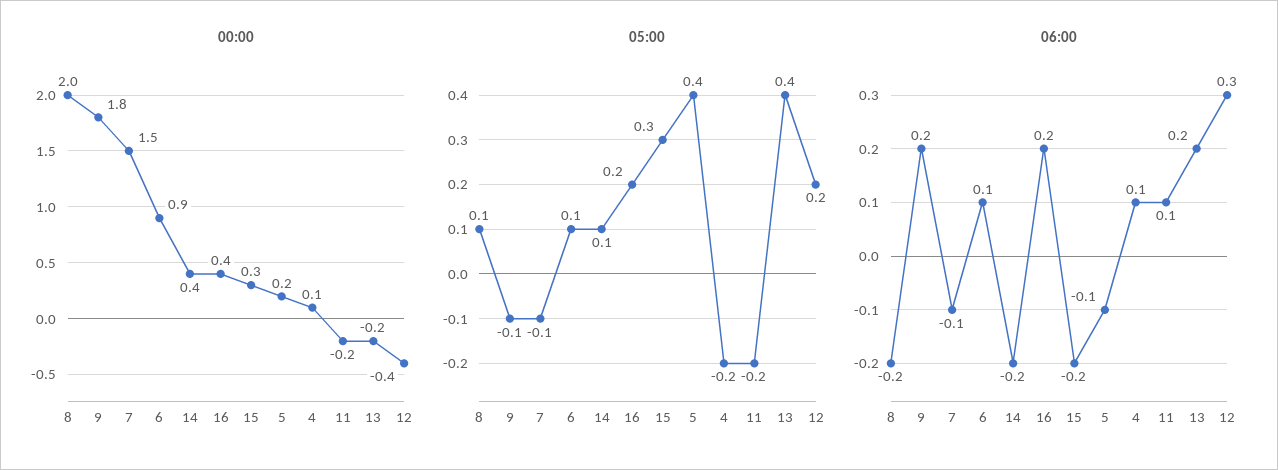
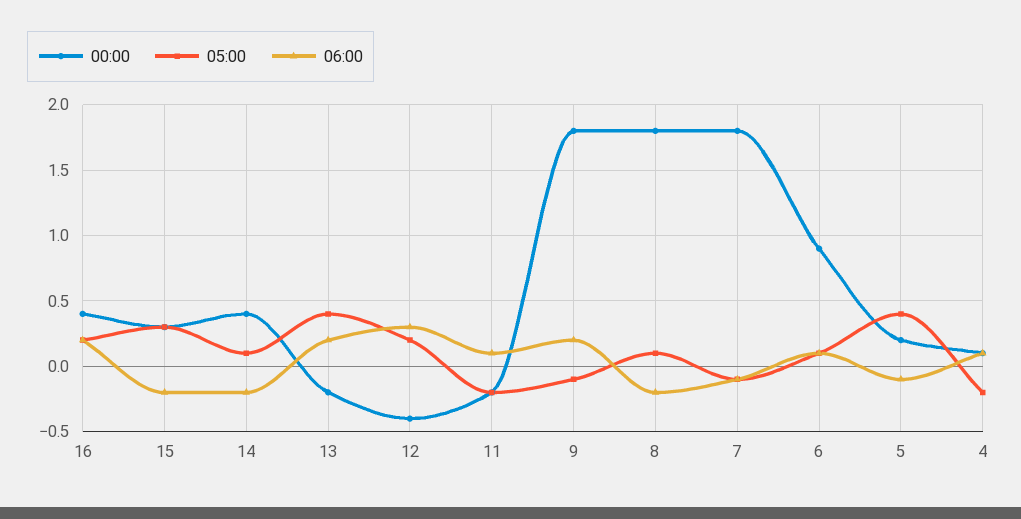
00:00, 8: 2 -> 1.8
00:00, 7: 1.5 -> 1.8

